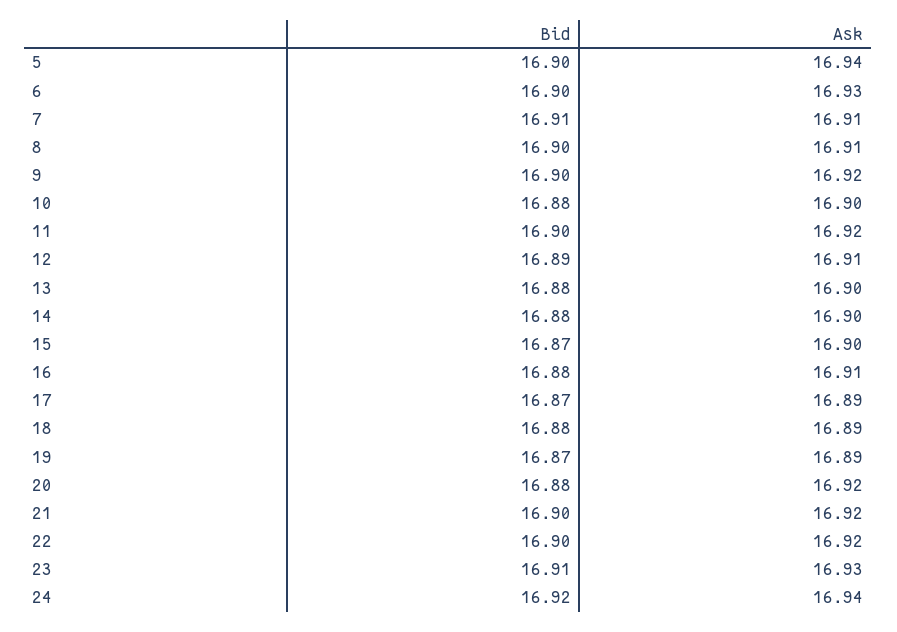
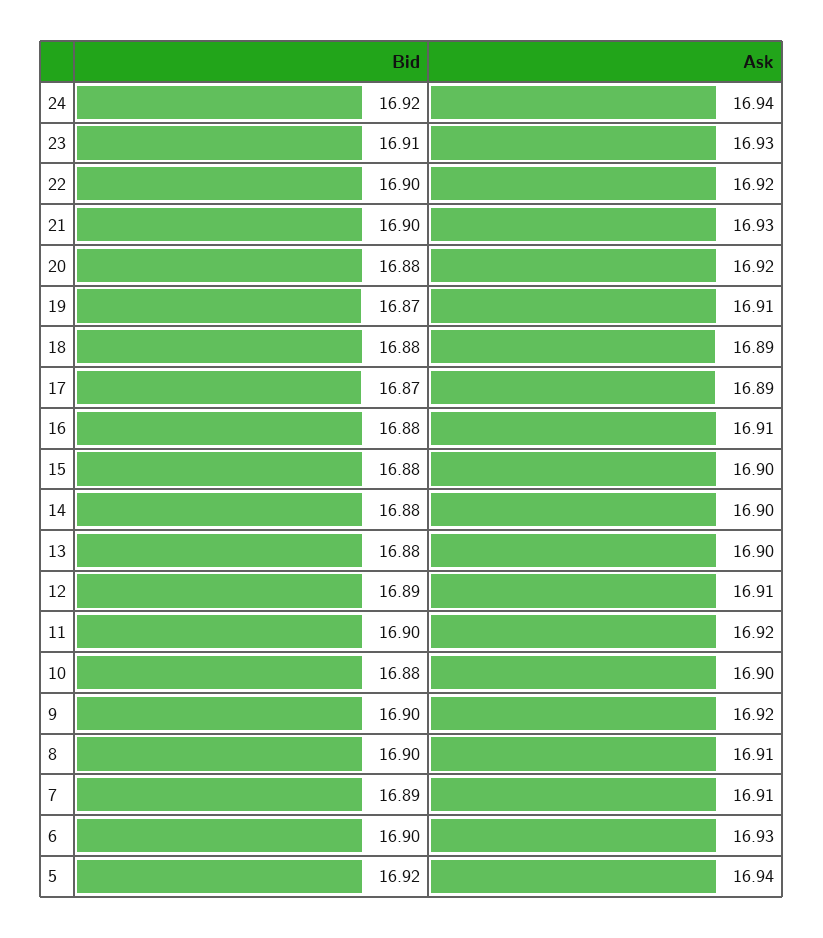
Bid, 5: 16.9 -> 16.92
Bid, 7: 16.91 -> 16.89
Bid, 15: 16.87 -> 16.88
Ask, 19: 16.89 -> 16.91
Ask, 21: 16.92 -> 16.93

